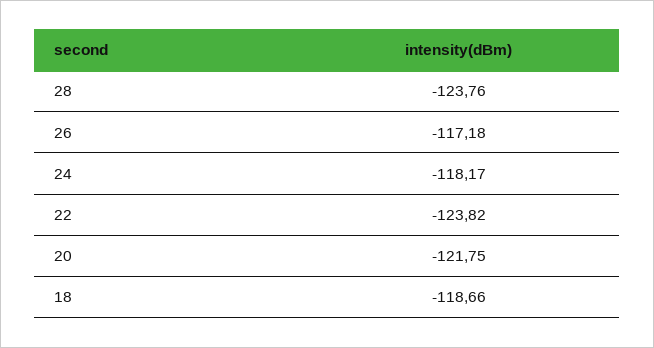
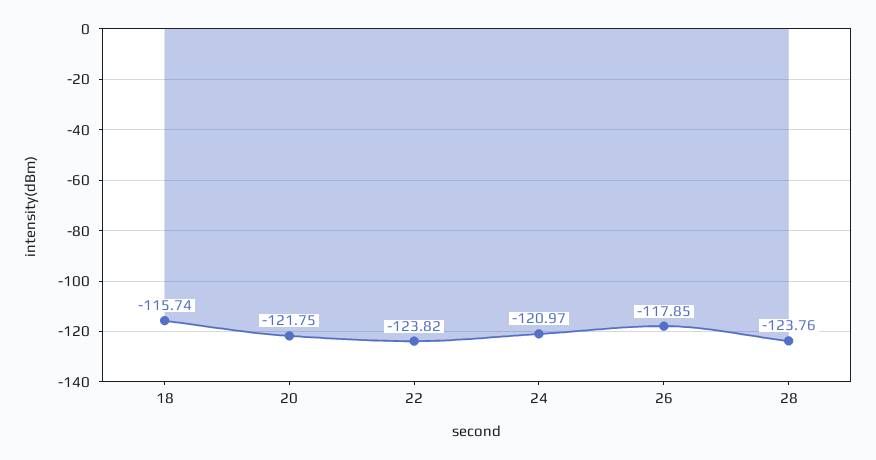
26: -117.18 -> -117.85
24: -118.17 -> -120.97
18: -118.66 -> -115.74

